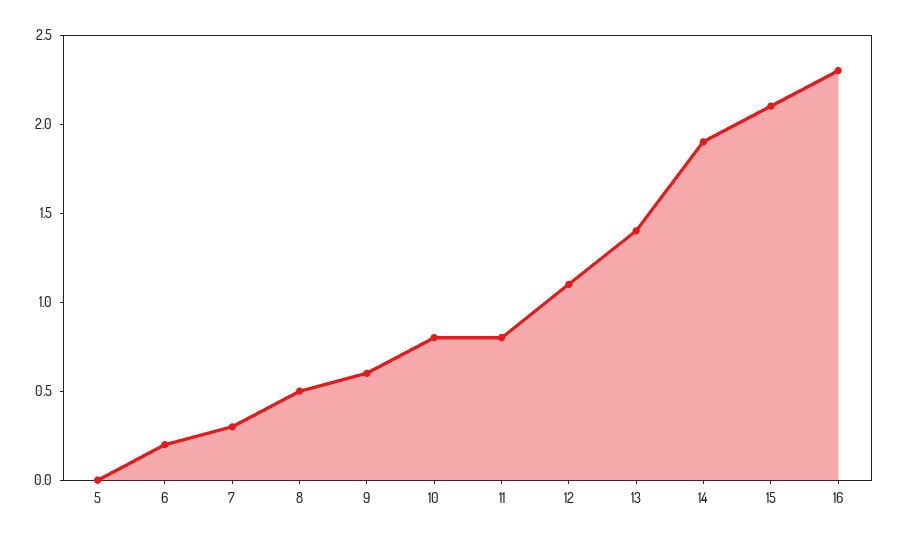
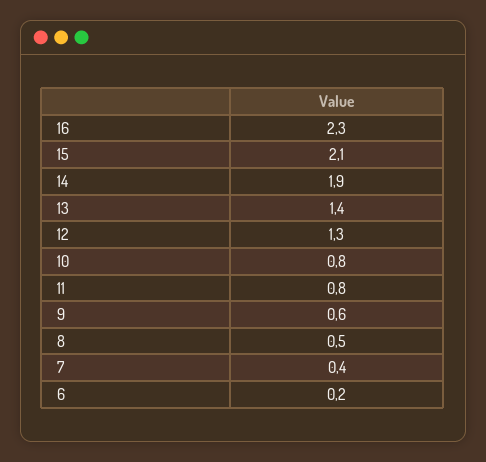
5: 0 -> none
7: 0.3 -> 0.4
12: 1.1 -> 1.3

